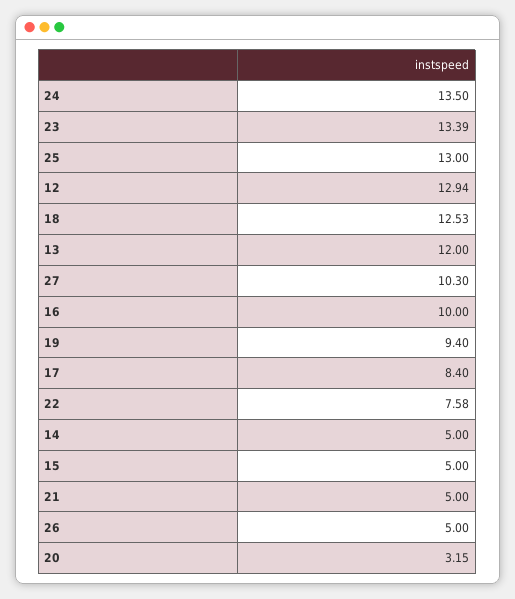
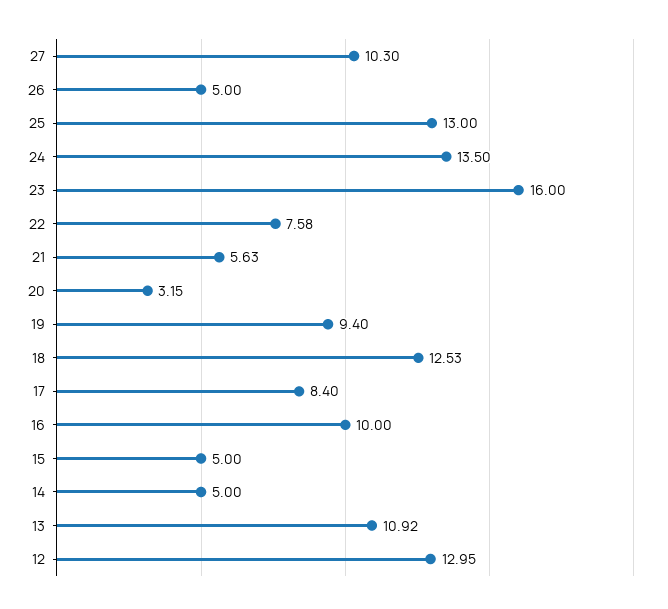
23: 13.39 -> 16
12: 12.94 -> 12.95
13: 12 -> 10.92
21: 5 -> 5.63

